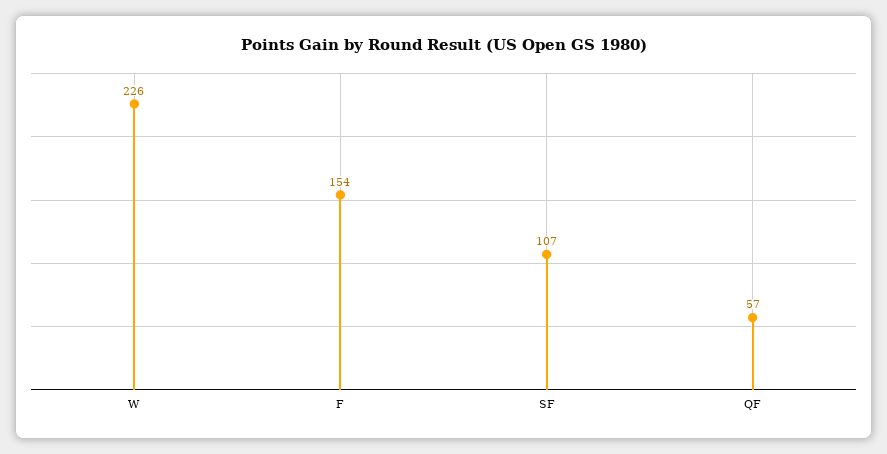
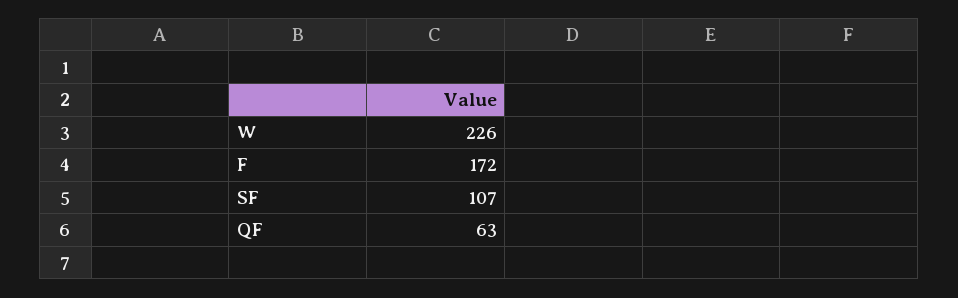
F: 154 -> 172
QF: 57 -> 63

